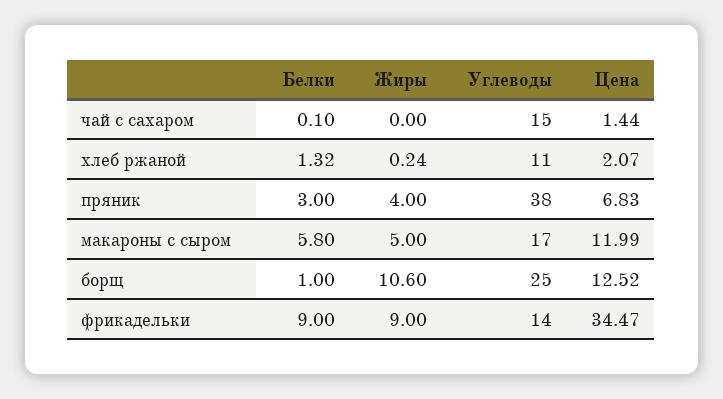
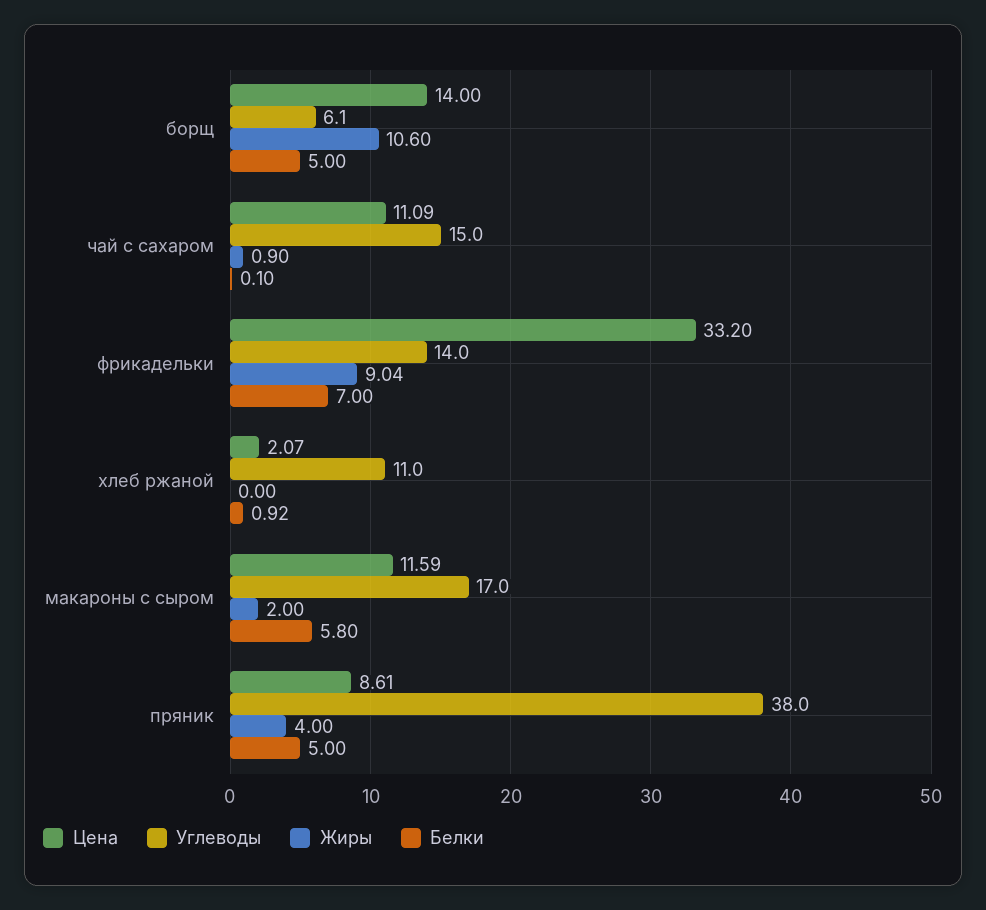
Жиры, чай с сахаром: 0 -> 0.9
Цена, чай с сахаром: 1.44 -> 11.09
Белки, хлеб ржаной: 1.32 -> 0.92
Жиры, хлеб ржаной: 0.24 -> 0
Белки, пряник: 3 -> 5
Цена, пряник: 6.83 -> 8.61
Жиры, макароны с сыром: 5 -> 2
Цена, макароны с сыром: 11.99 -> 11.59
Белки, борщ: 1 -> 5
Углеводы, борщ: 25 -> 6.1
Цена, борщ: 12.52 -> 14
Белки, фрикадельки: 9 -> 7
Жиры, фрикадельки: 9 -> 9.04
Цена, фрикадельки: 34.47 -> 33.2

